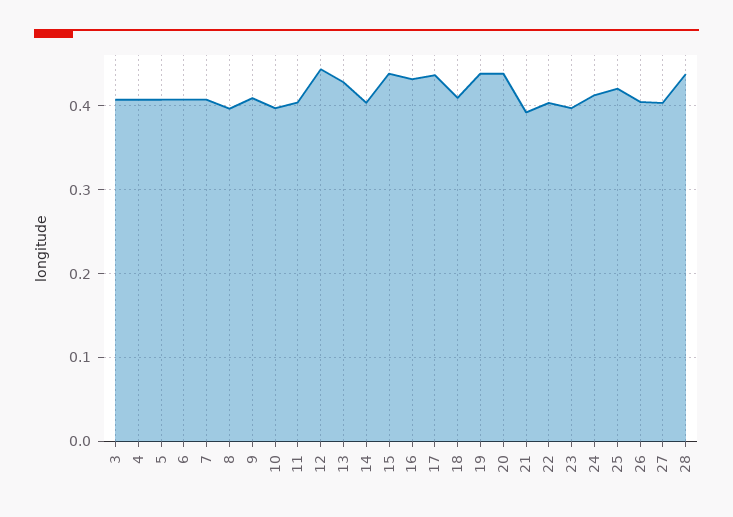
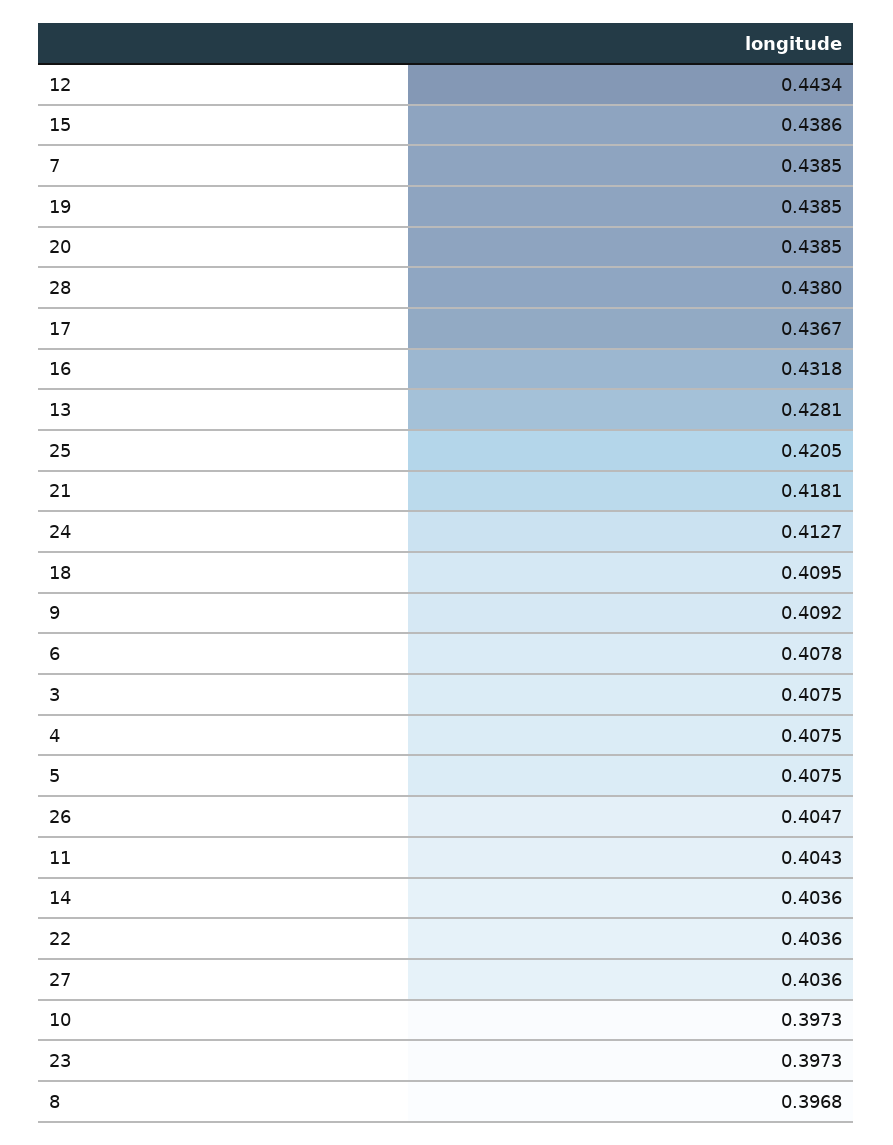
7: 0.41 -> 0.4385
21: 0.39 -> 0.4181

